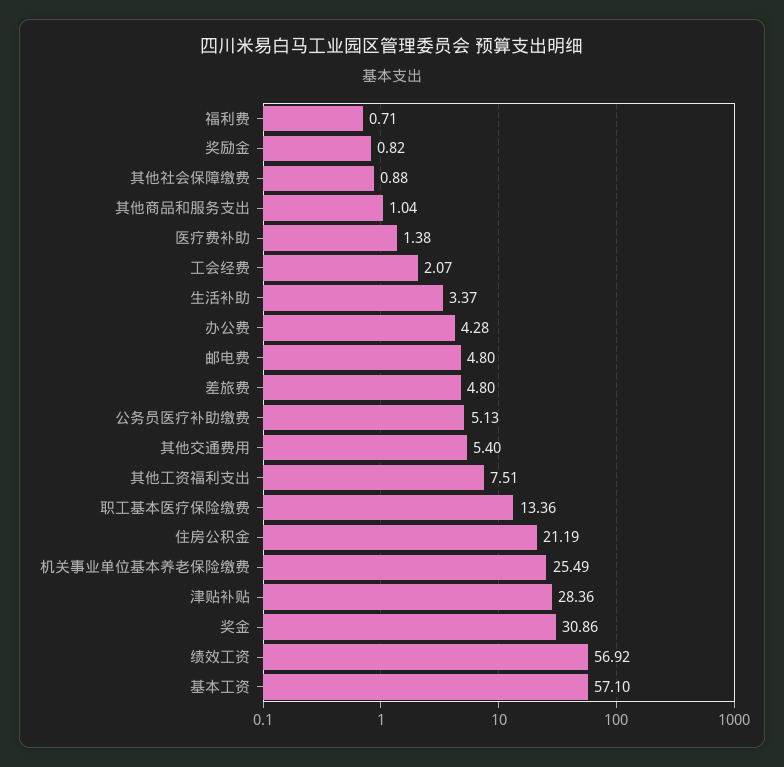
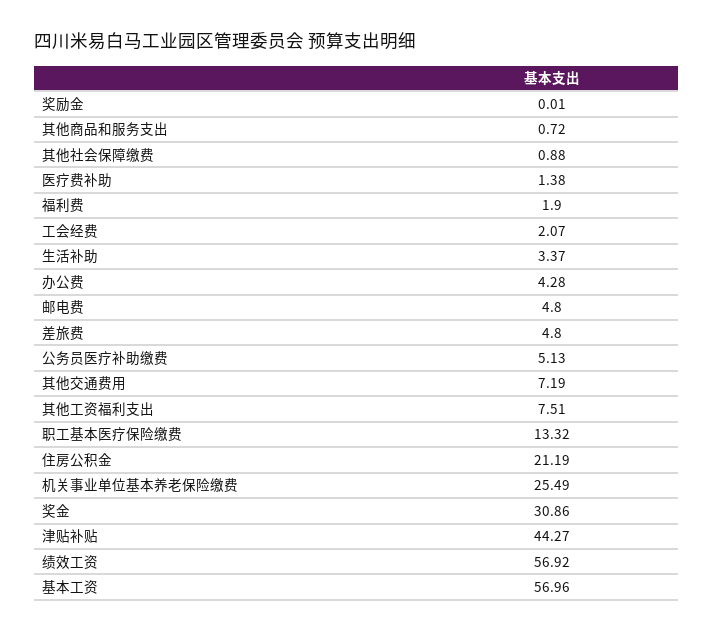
福利费: 0.71 -> 1.9
奖励金: 0.82 -> 0.01
其他商品和服务支出: 1.04 -> 0.72
其他交通费用: 5.4 -> 7.19
职工基本医疗保险缴费: 13.36 -> 13.32
津贴补贴: 28.36 -> 44.27
基本工资: 57.1 -> 56.96

